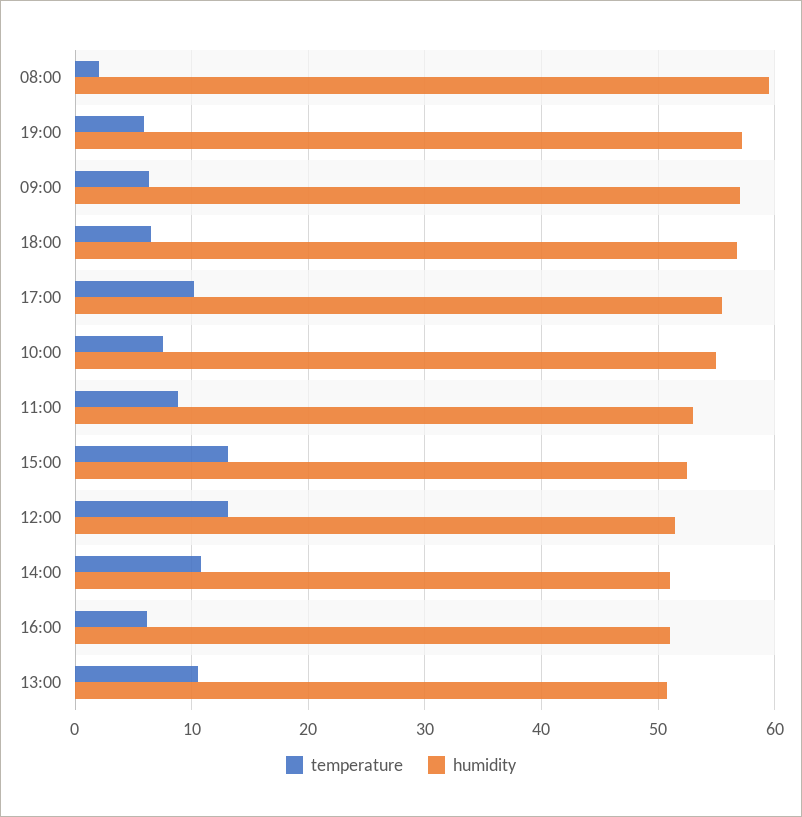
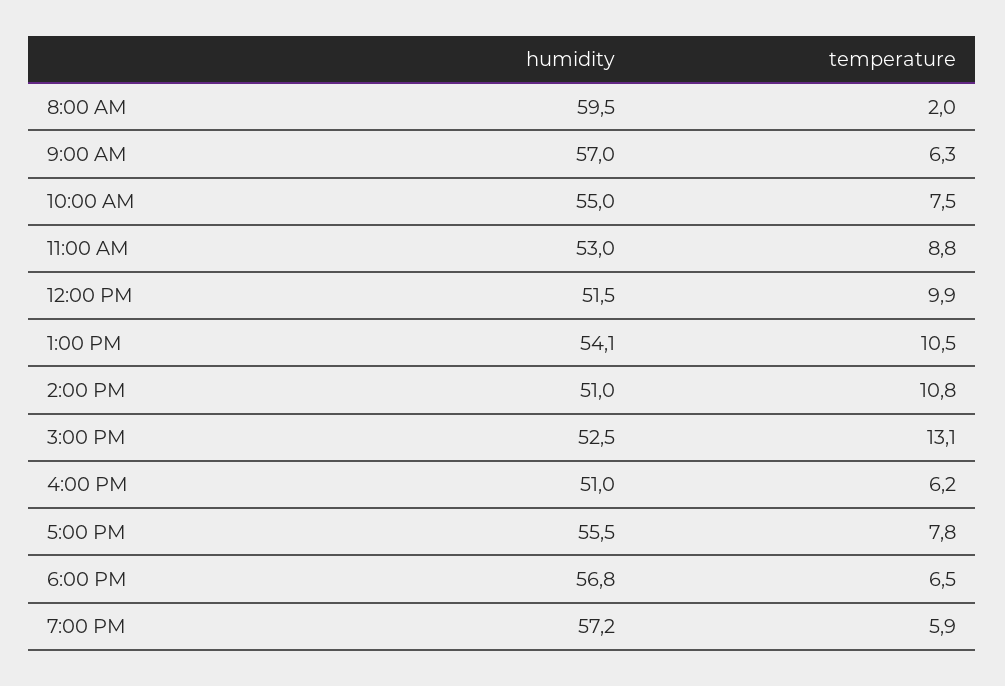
temperature, 17:00: 10 -> 7.8
temperature, 12:00: 13 -> 9.9
humidity, 13:00: 51 -> 54.1

